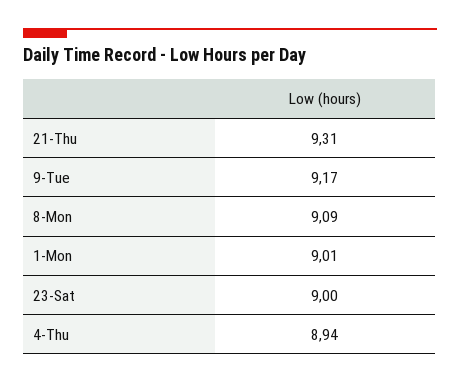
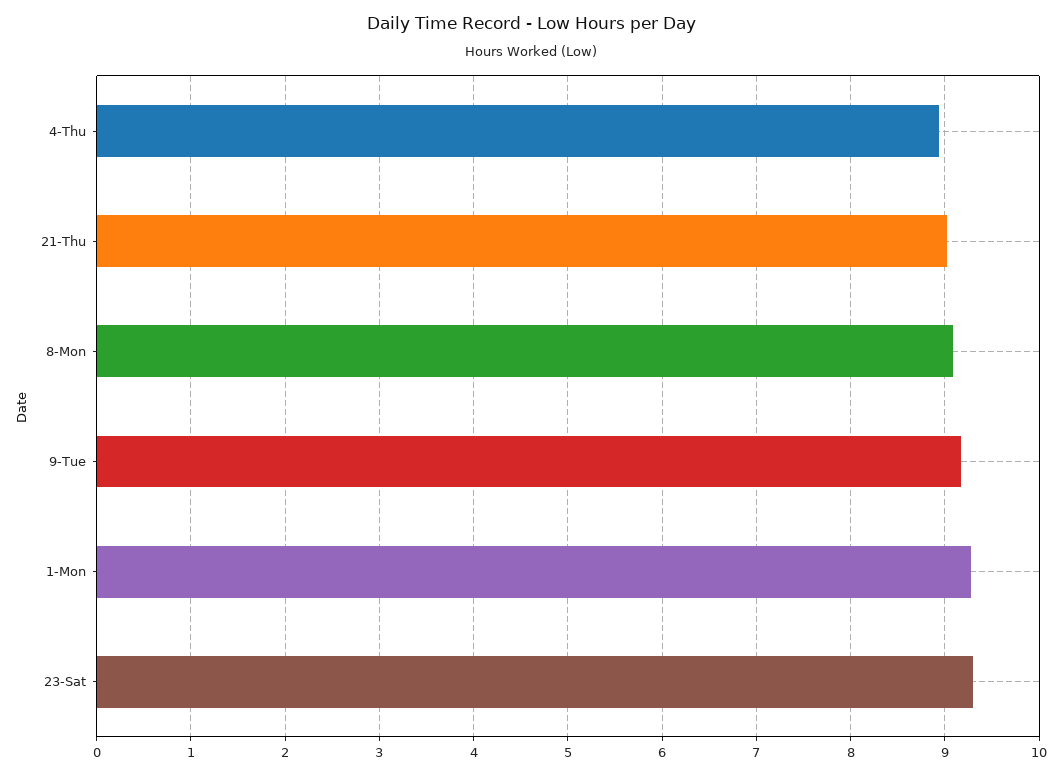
21-Thu: 9.31 -> 9
1-Mon: 9.01 -> 9.3
23-Sat: 9 -> 9.3

